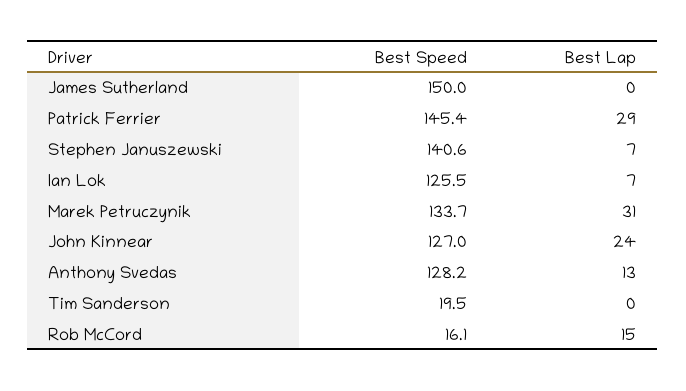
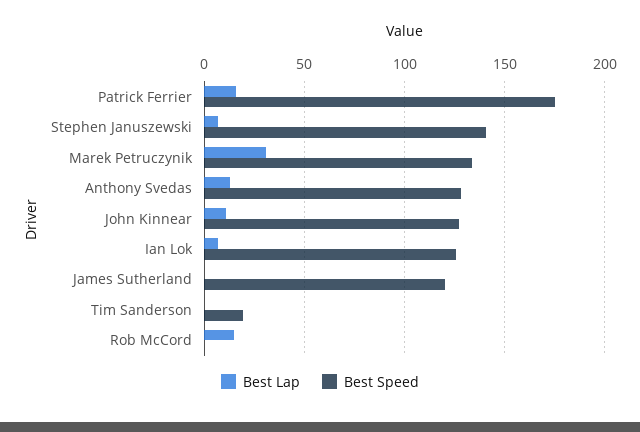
Best Speed, James Sutherland: 150 -> 120
Best Speed, Patrick Ferrier: 145.4 -> 175
Best Lap, Patrick Ferrier: 29 -> 15
Best Lap, John Kinnear: 24 -> 10
Best Speed, Rob McCord: 16.1 -> 0

